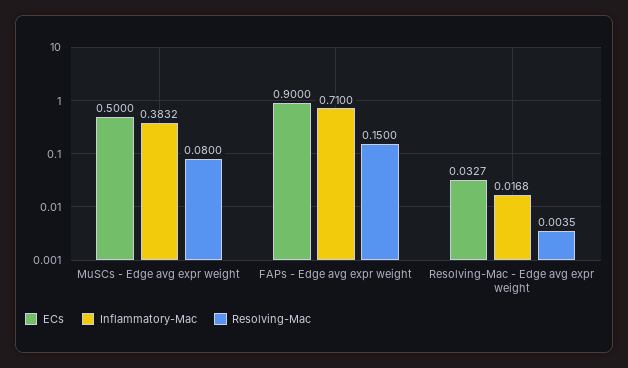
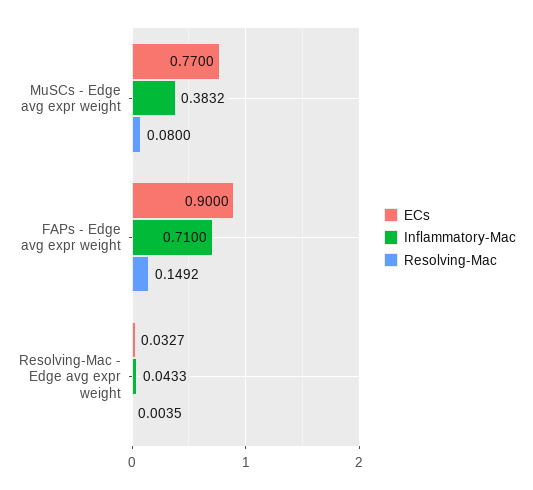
ECs, MuSCs - Edge avg expr weight: 0.5 -> 0.77
Resolving-Mac, FAPs - Edge avg expr weight: 0.15 -> 0.1492
Inflammatory-Mac, Resolving-Mac - Edge avg expr weight: 0.0168 -> 0.0433

